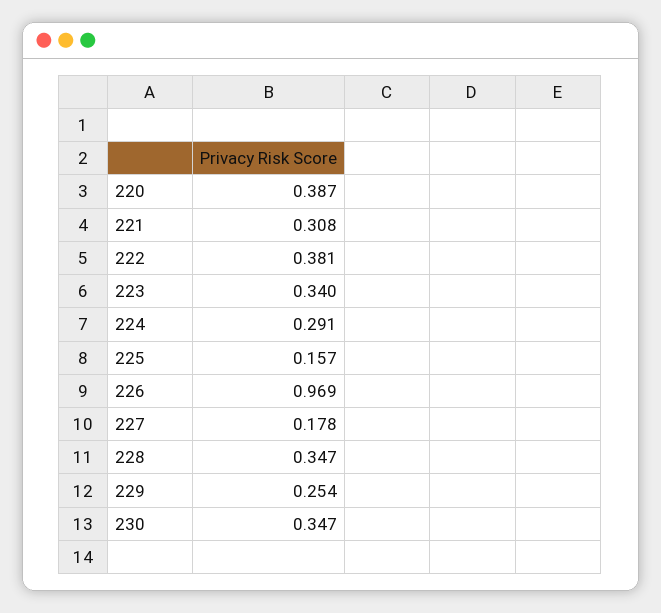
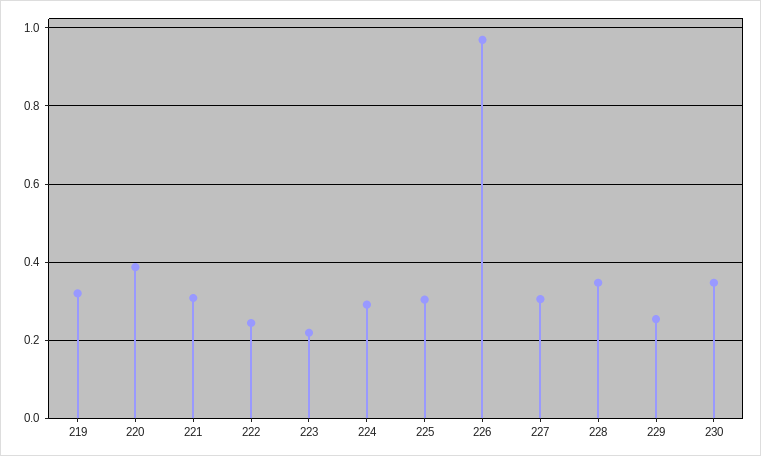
222: 0.381 -> 0.24
223: 0.34 -> 0.22
225: 0.157 -> 0.3
227: 0.178 -> 0.3
219: none -> 0.32

